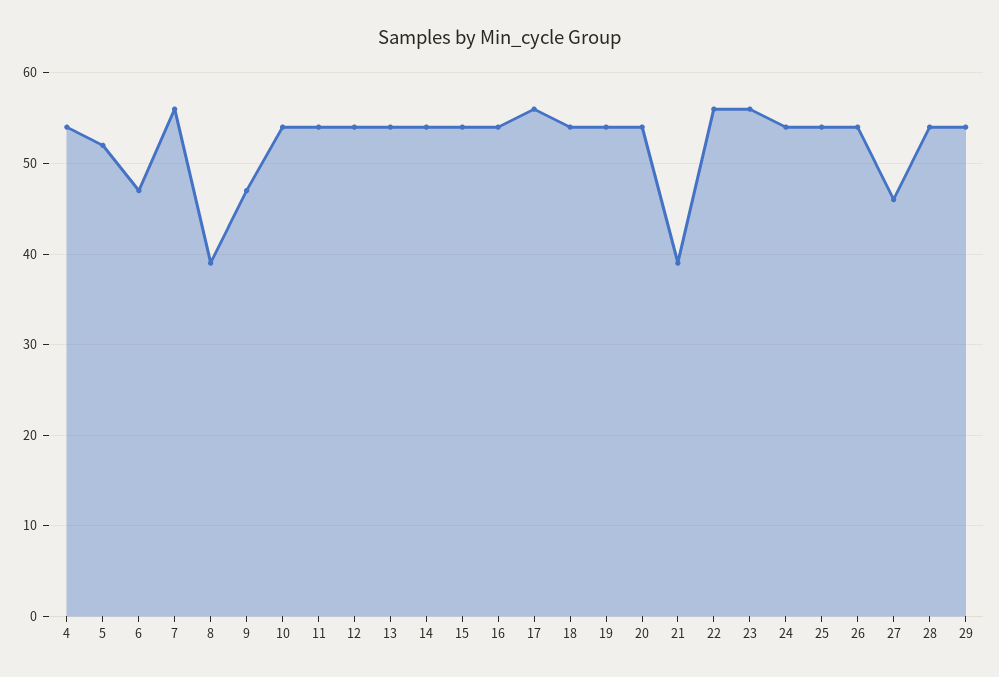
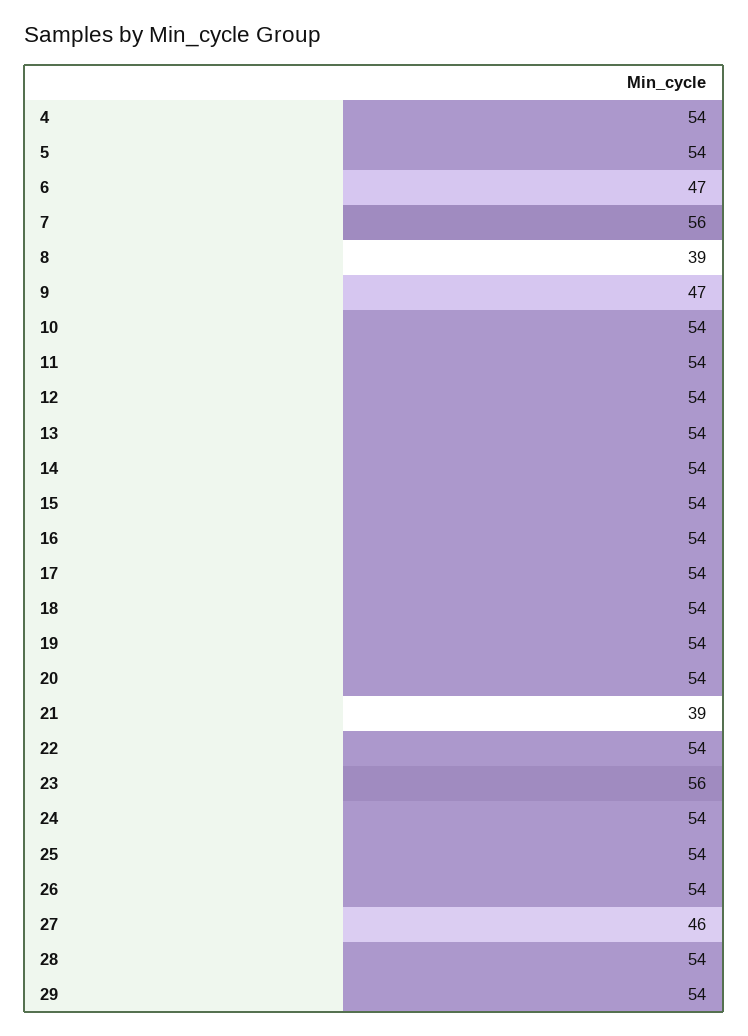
5: 52 -> 54
17: 56 -> 54
22: 56 -> 54

